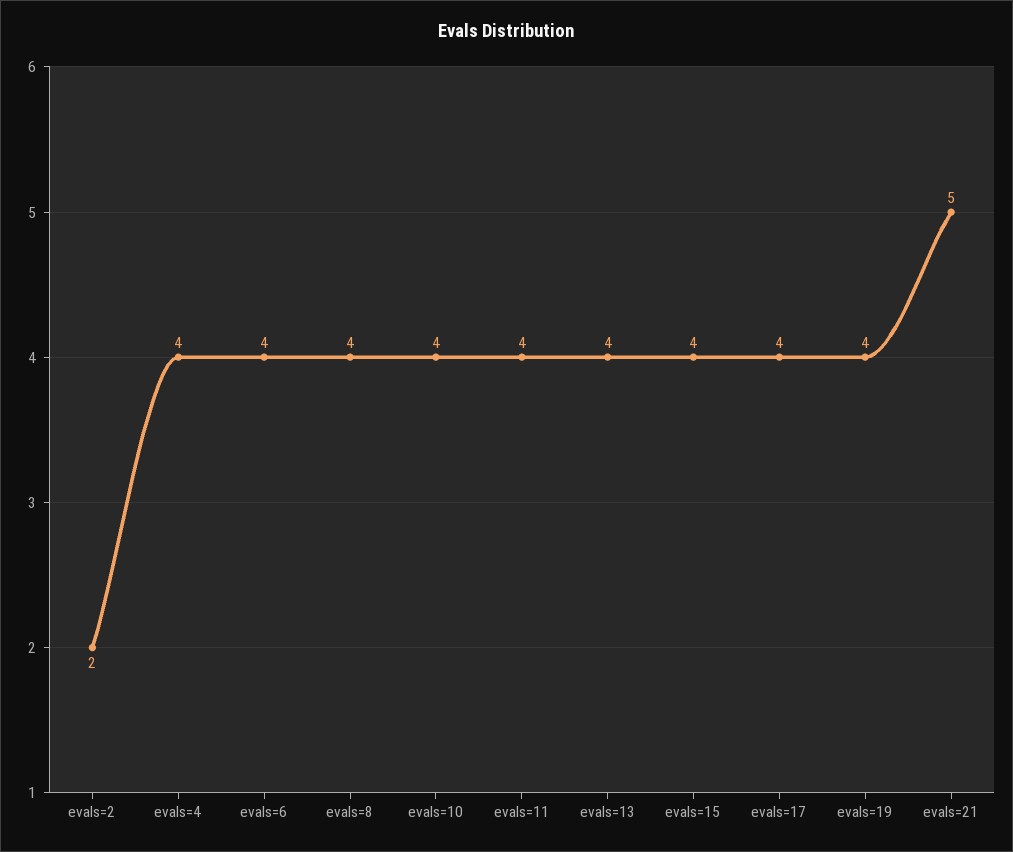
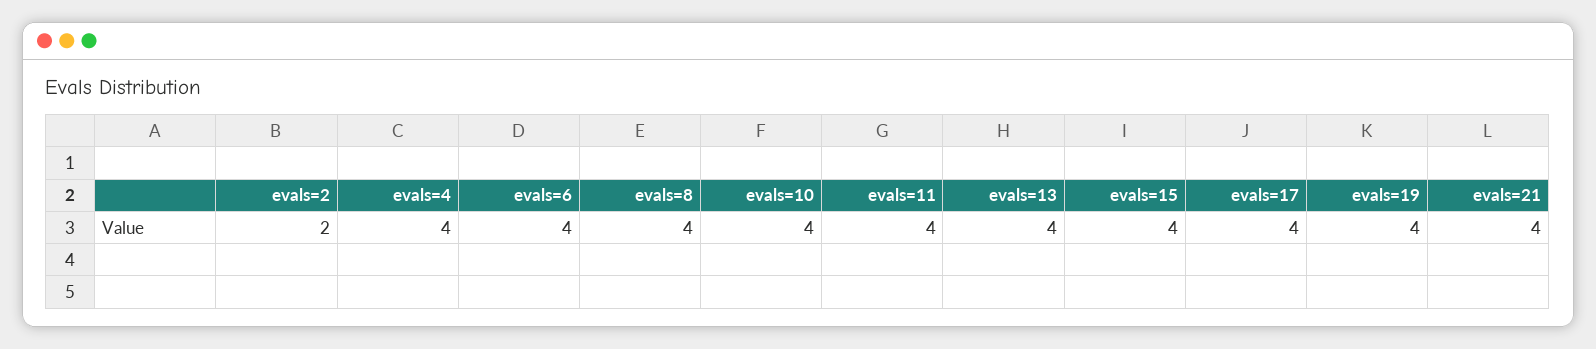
evals=21: 5 -> 4

